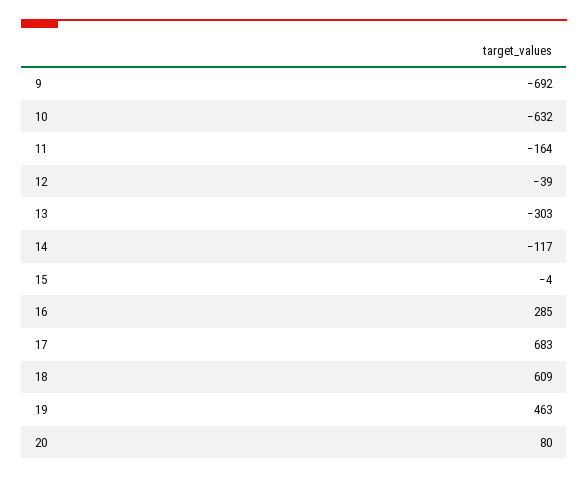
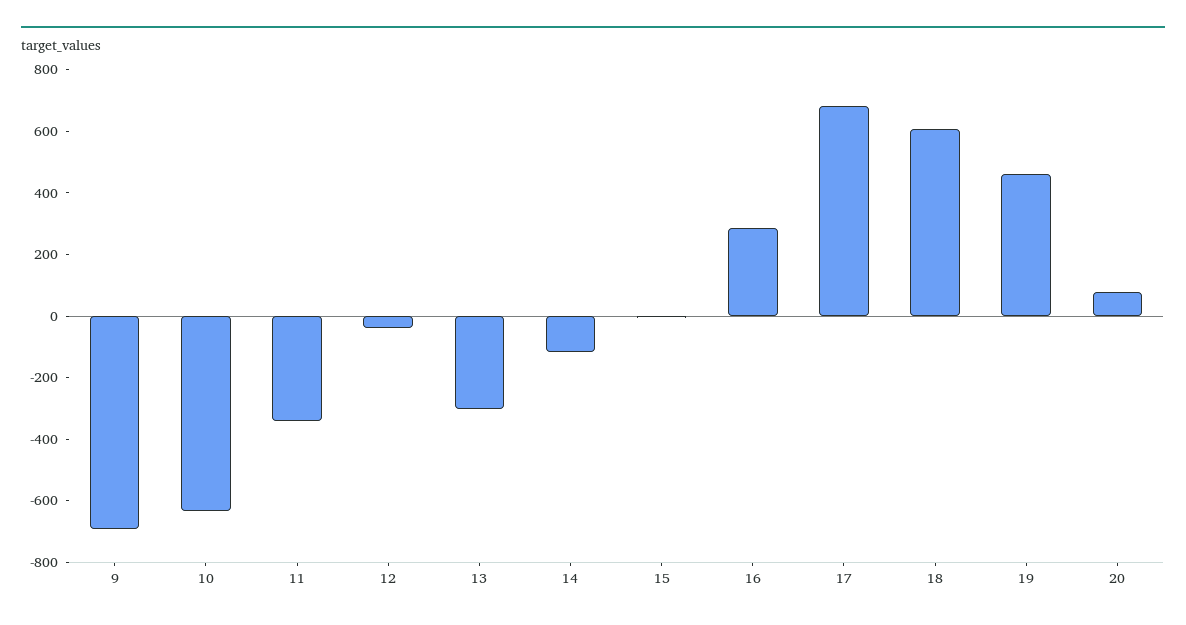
11: -164 -> -350

